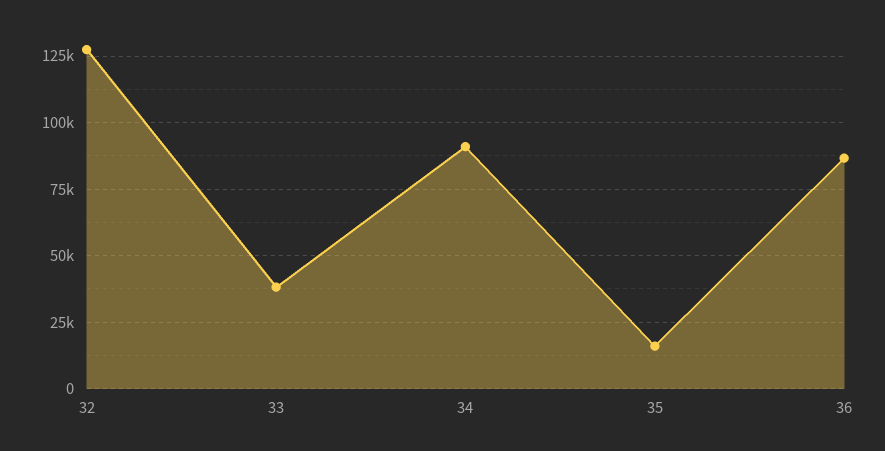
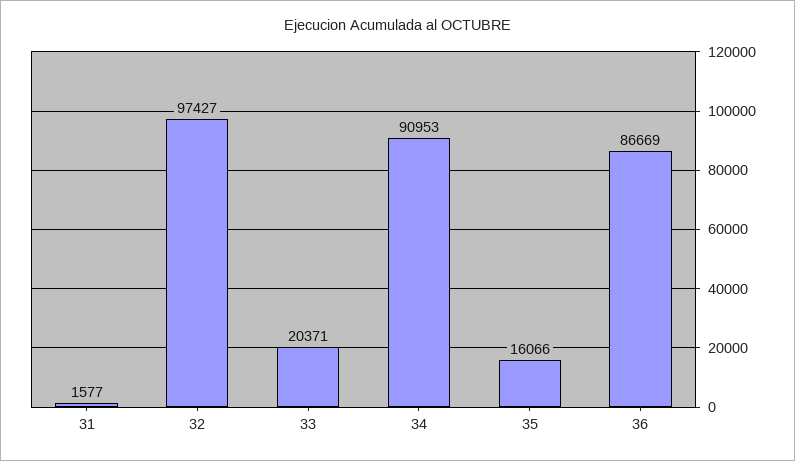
32: 127500 -> 97427
33: 37500 -> 20371
31: none -> 1577

